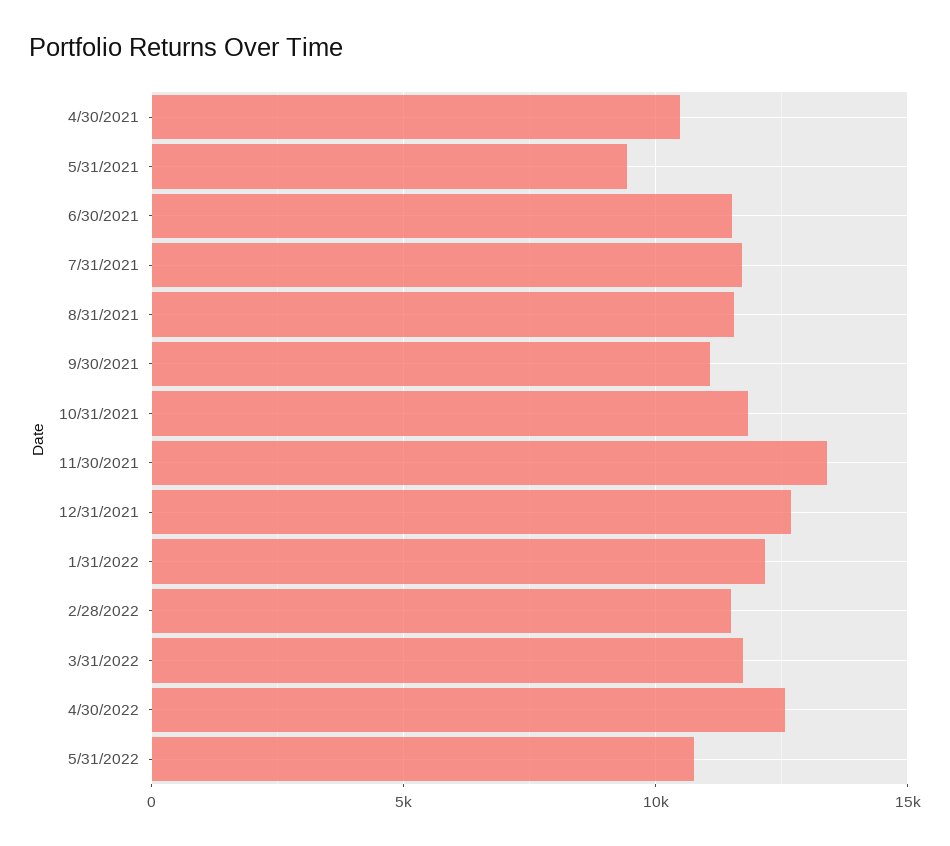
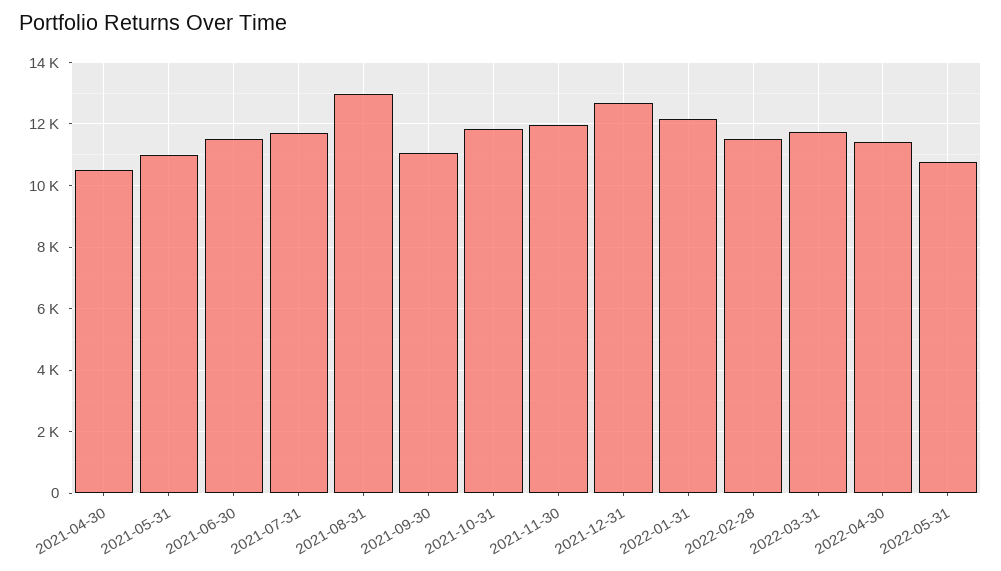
5/31/2021: 9500 -> 11000
8/31/2021: 11500 -> 13000
11/30/2021: 13500 -> 12000
4/30/2022: 12500 -> 11400

